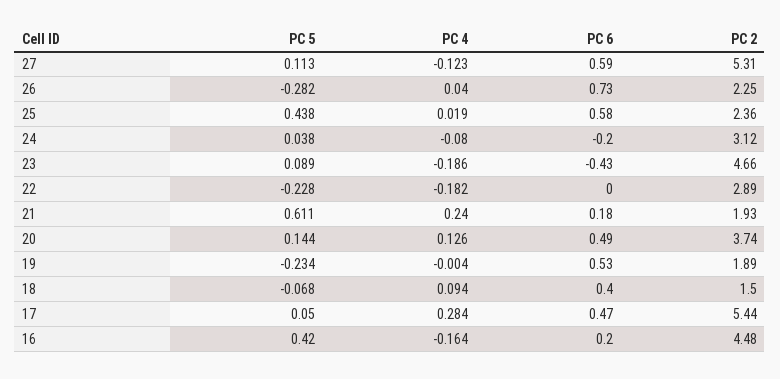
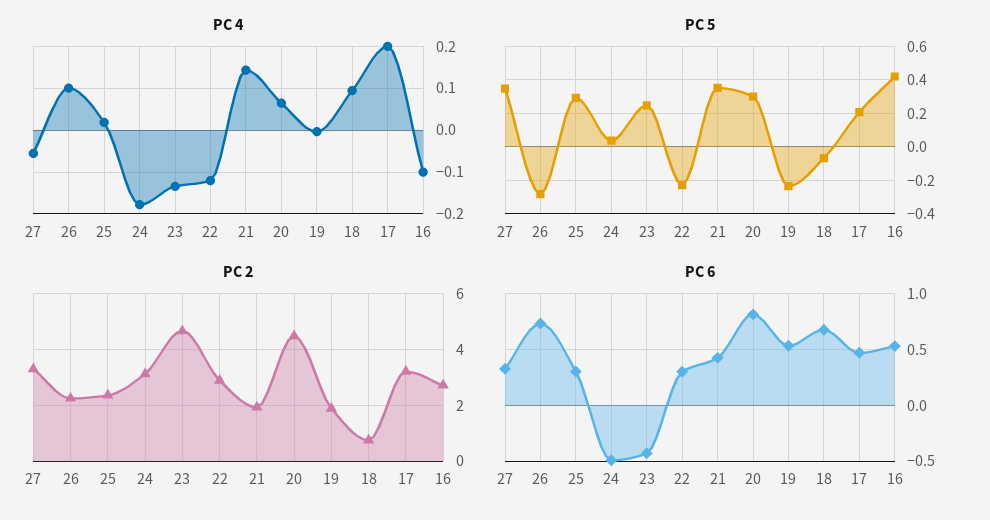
PC 5, 27: 0.113 -> 0.35
PC 4, 27: -0.123 -> -0.06
PC 6, 27: 0.59 -> 0.3
PC 2, 27: 5.31 -> 3.25
PC 4, 26: 0.04 -> 0.1
PC 5, 25: 0.438 -> 0.3
PC 6, 25: 0.58 -> 0.3
PC 4, 24: -0.08 -> -0.18
PC 6, 24: -0.2 -> -0.5
PC 5, 23: 0.089 -> 0.25
PC 4, 23: -0.186 -> -0.14
PC 4, 22: -0.182 -> -0.12
PC 6, 22: 0 -> 0.3
PC 5, 21: 0.611 -> 0.35
PC 4, 21: 0.24 -> 0.14
PC 6, 21: 0.18 -> 0.4
PC 5, 20: 0.144 -> 0.3
PC 4, 20: 0.126 -> 0.06
PC 6, 20: 0.49 -> 0.8
PC 2, 20: 3.74 -> 4.5
PC 6, 18: 0.4 -> 0.7
PC 2, 18: 1.5 -> 0.75
PC 5, 17: 0.05 -> 0.2
PC 4, 17: 0.284 -> 0.2
PC 2, 17: 5.44 -> 3.25
PC 4, 16: -0.164 -> -0.1
PC 6, 16: 0.2 -> 0.5
PC 2, 16: 4.48 -> 2.75

